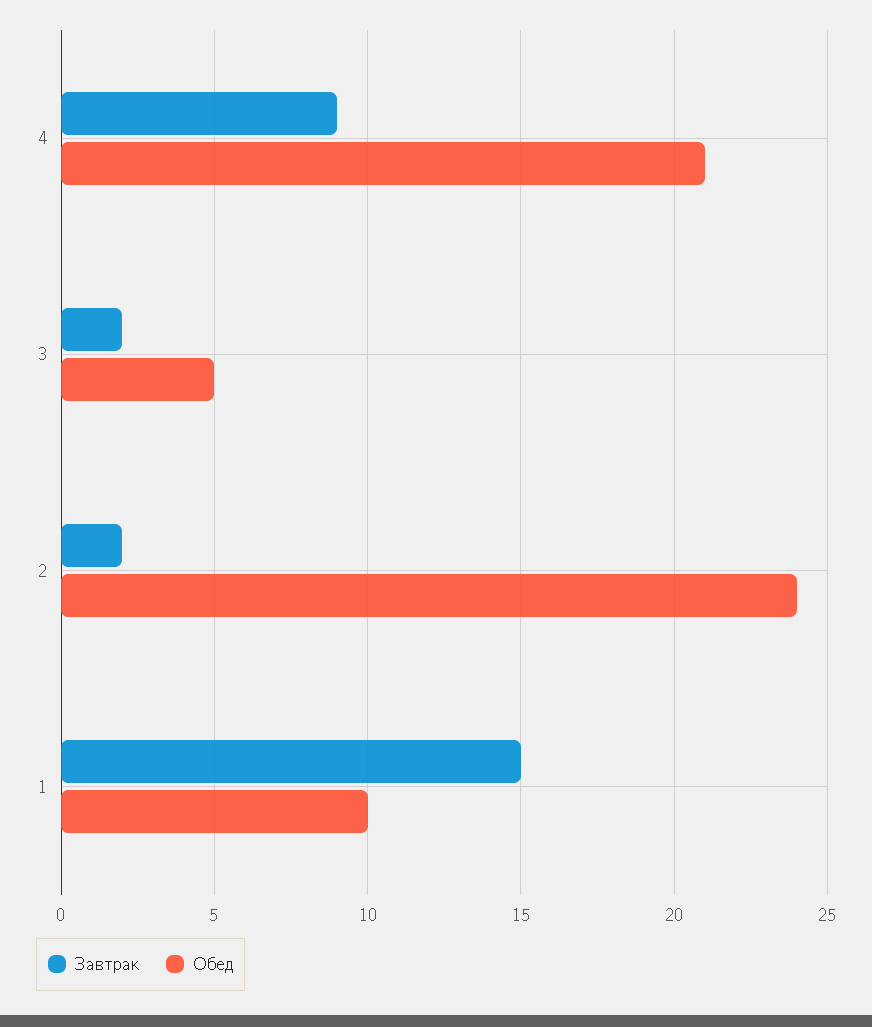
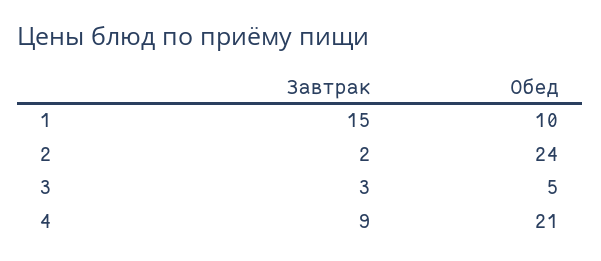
Завтрак, 3: 2 -> 3

